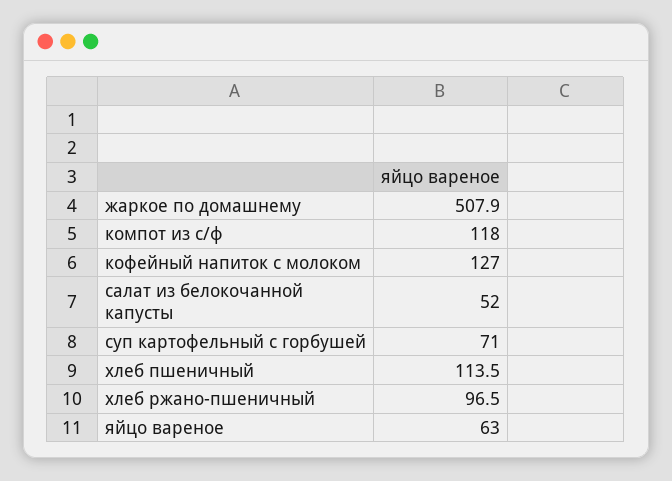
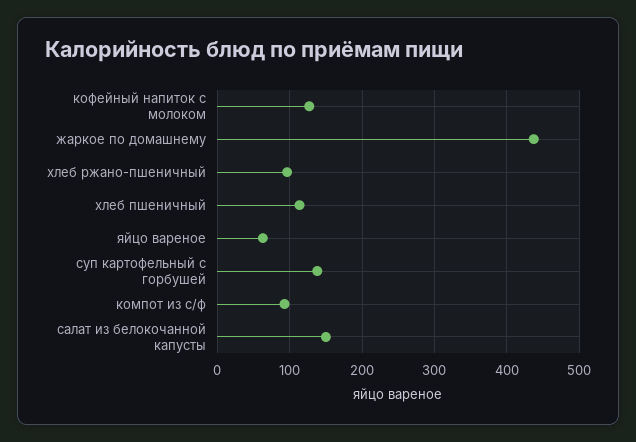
жаркое по домашнему: 507.9 -> 440
компот из с/ф: 118 -> 90
салат из белокочанной капусты: 52 -> 150
суп картофельный с горбушей: 71 -> 140

